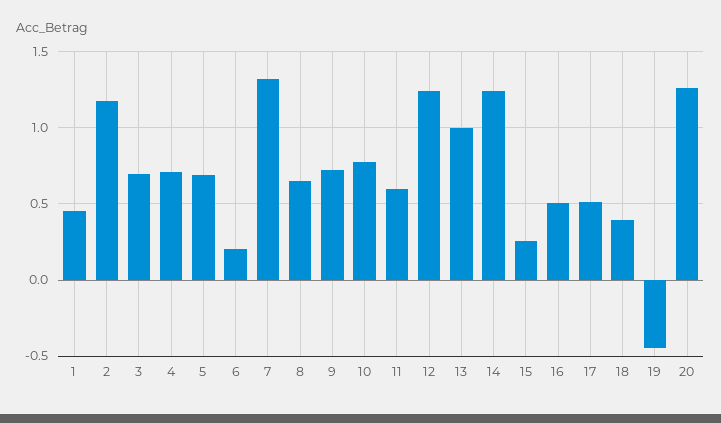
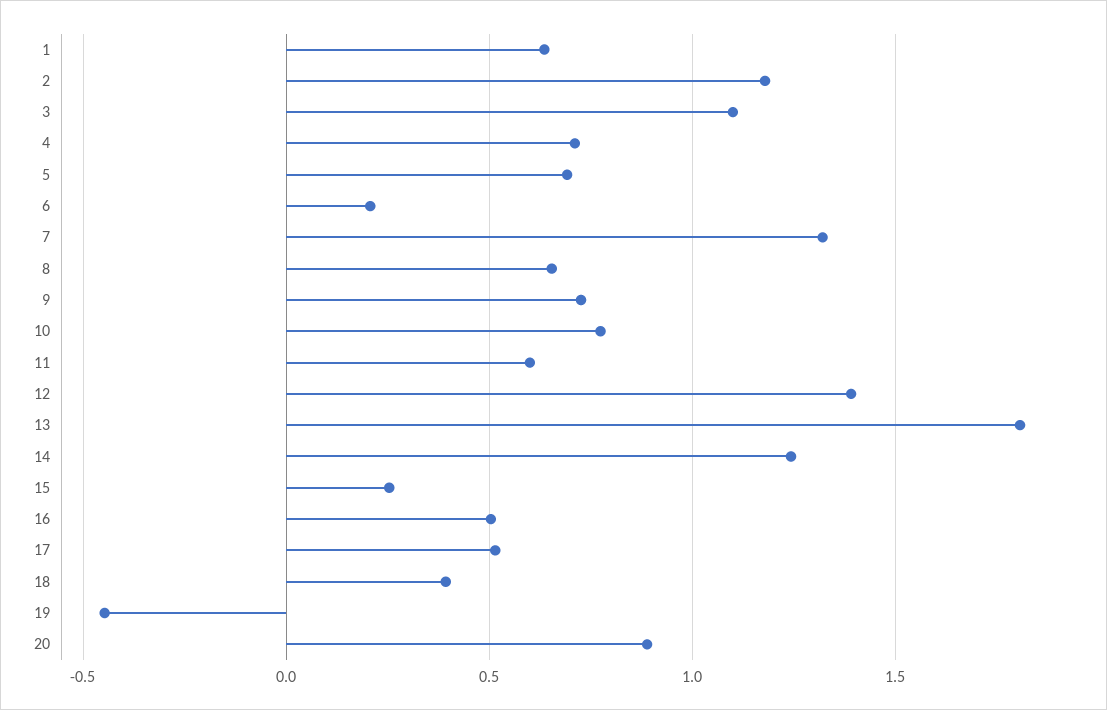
1: 0.45 -> 0.65
3: 0.7 -> 1.1
12: 1.25 -> 1.4
13: 1 -> 1.8
20: 1.25 -> 0.9

